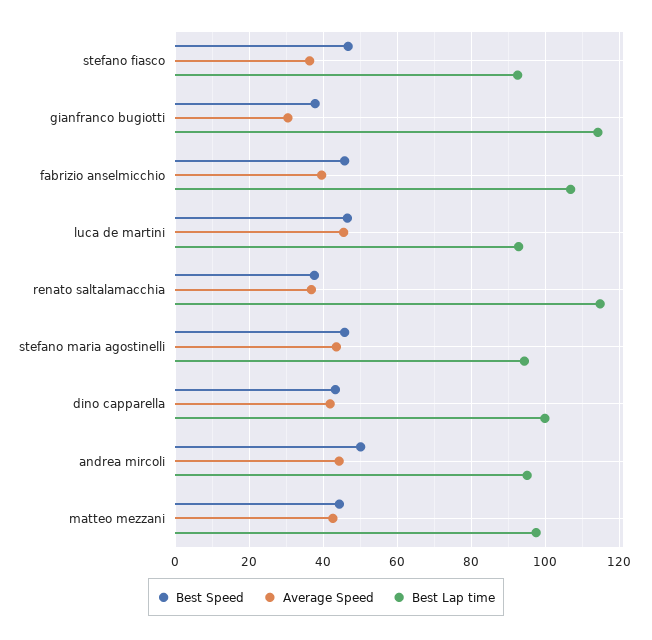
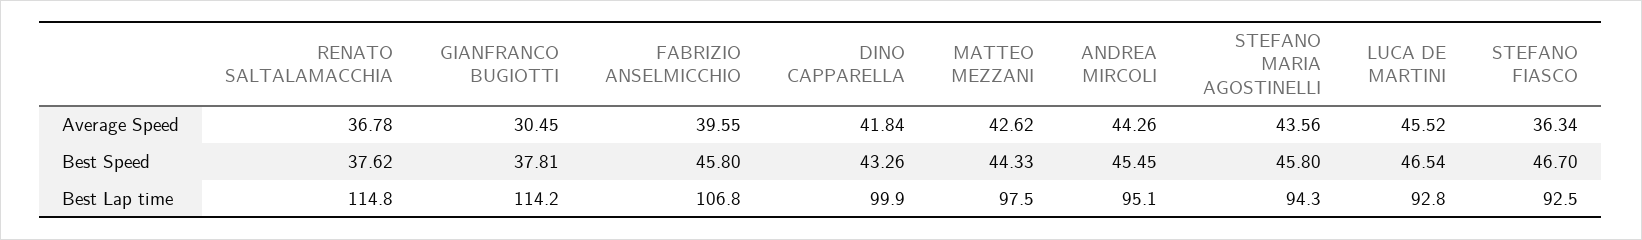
Best Speed, andrea mircoli: 50 -> 45.45

